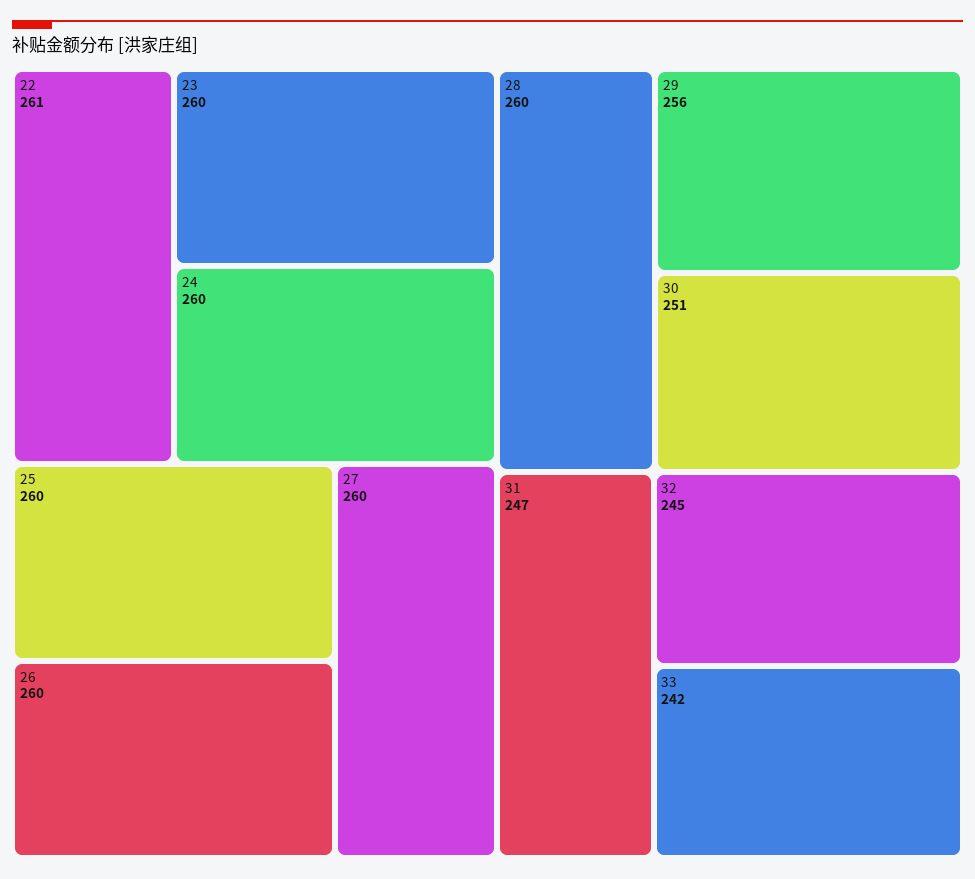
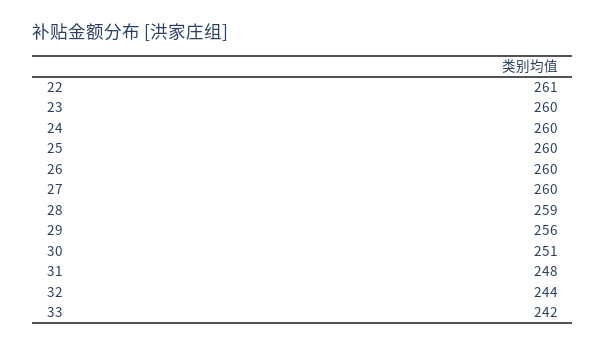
28: 260 -> 259
31: 247 -> 248
32: 245 -> 244

